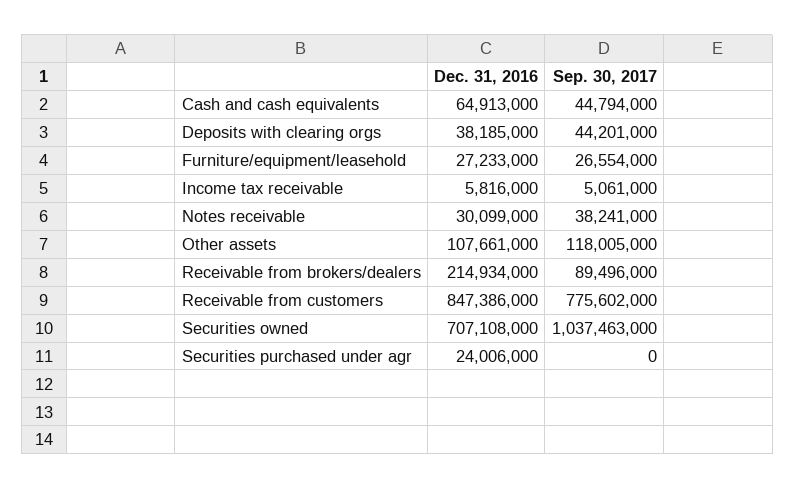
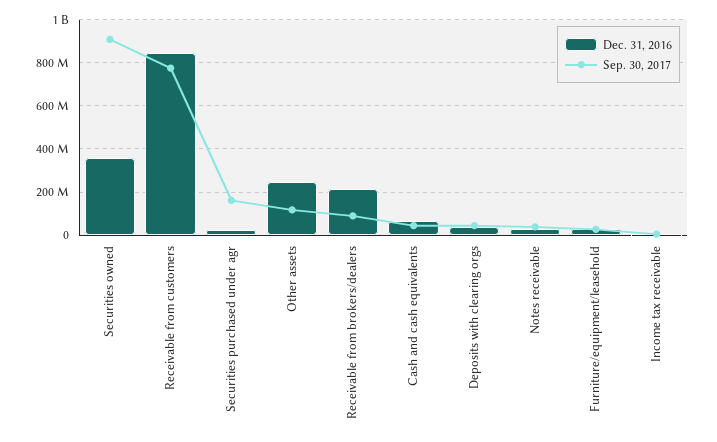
Dec. 31, 2016, Other assets: 107661000 -> 250000000
Dec. 31, 2016, Securities owned: 707108000 -> 350000000
Sep. 30, 2017, Securities owned: 1037463000 -> 900000000
Sep. 30, 2017, Securities purchased under agr: 0 -> 150000000

